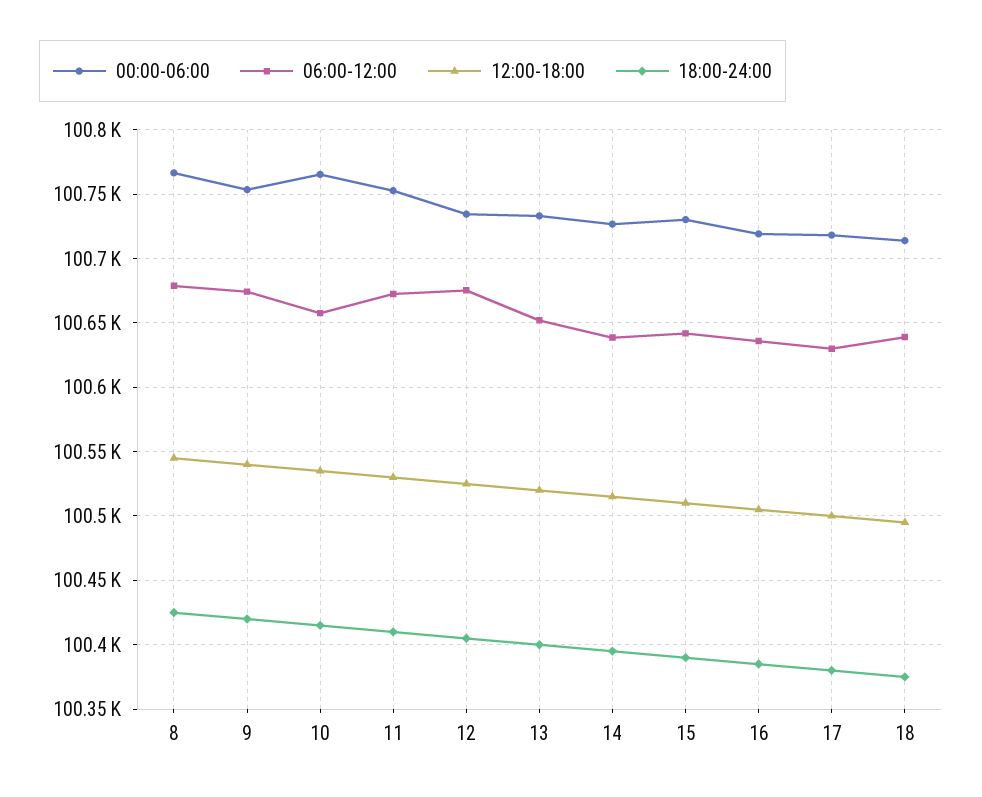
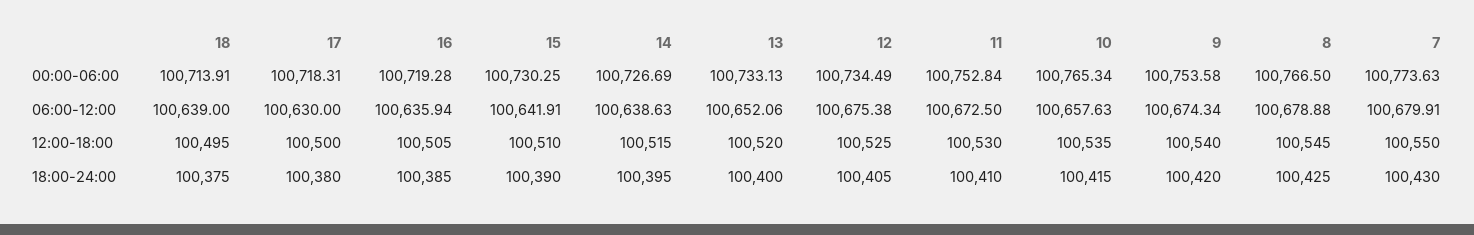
00:00-06:00, 7: none -> 100773.63
06:00-12:00, 7: none -> 100679.91
12:00-18:00, 7: none -> 100550
18:00-24:00, 7: none -> 100430

